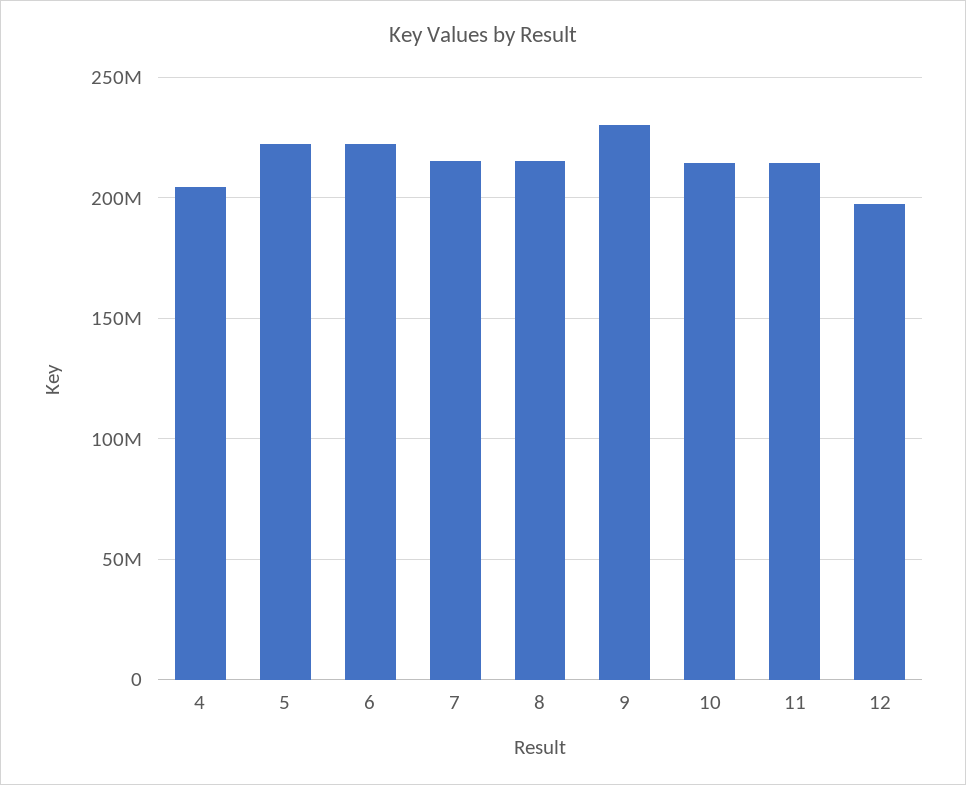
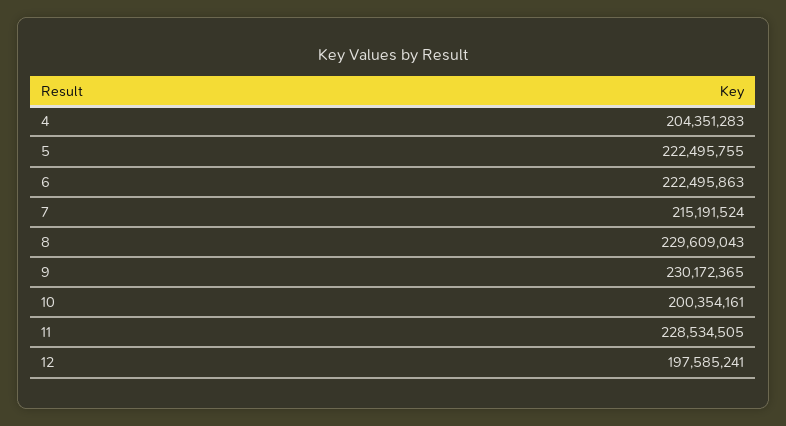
8: 215000000 -> 229609043
10: 215000000 -> 200354161
11: 215000000 -> 228534505

